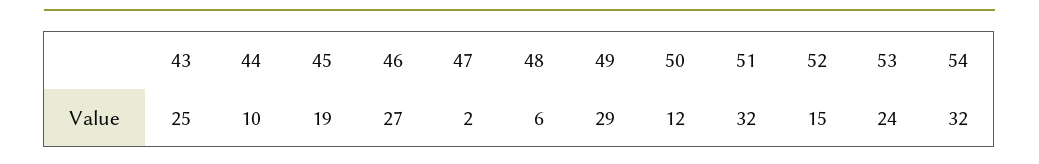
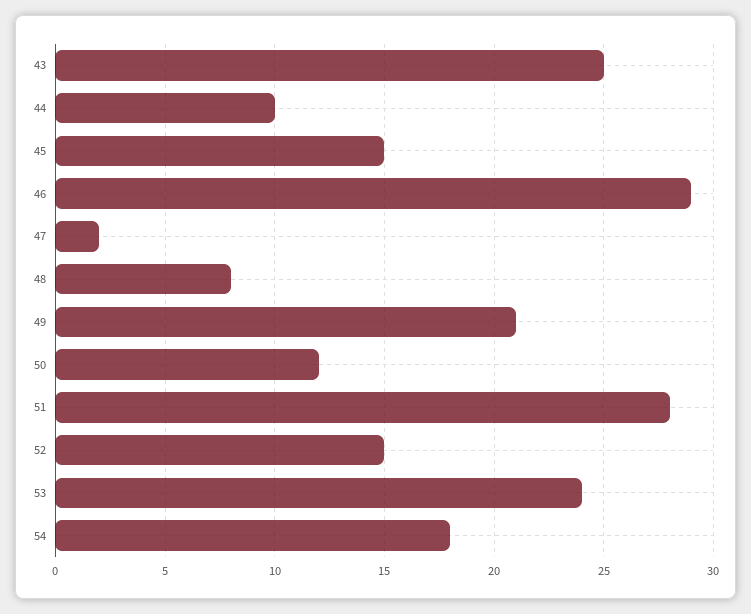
45: 19 -> 15
46: 27 -> 29
48: 6 -> 8
49: 29 -> 21
51: 32 -> 28
54: 32 -> 18

